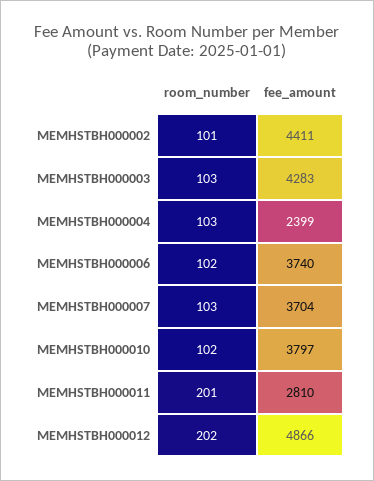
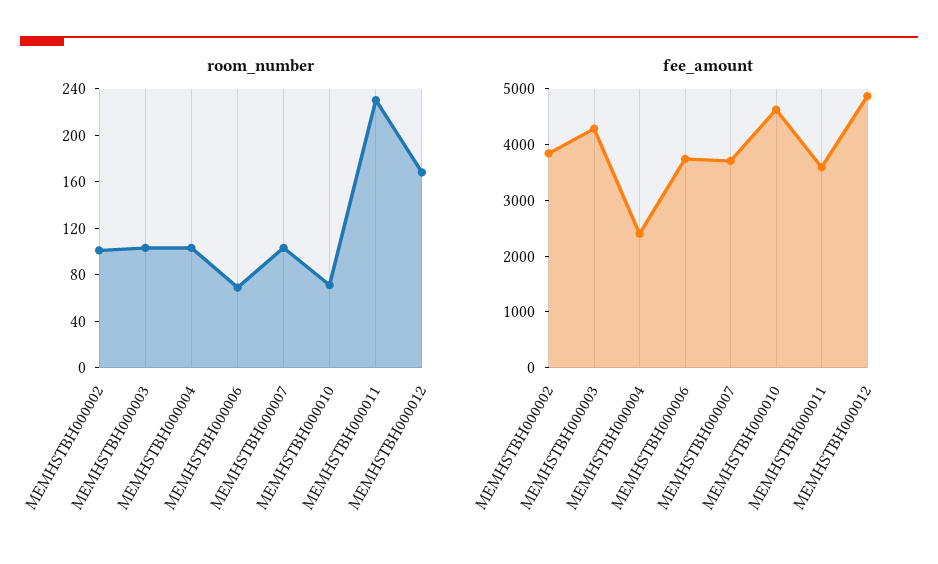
fee_amount, MEMHSTBH000002: 4411 -> 3800
room_number, MEMHSTBH000006: 102 -> 70
room_number, MEMHSTBH000010: 102 -> 70
fee_amount, MEMHSTBH000010: 3797 -> 4600
room_number, MEMHSTBH000011: 201 -> 230
fee_amount, MEMHSTBH000011: 2810 -> 3600
room_number, MEMHSTBH000012: 202 -> 170

